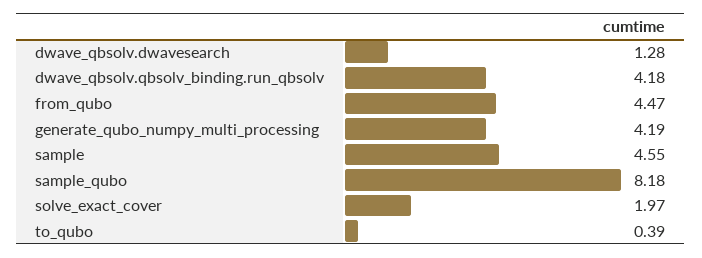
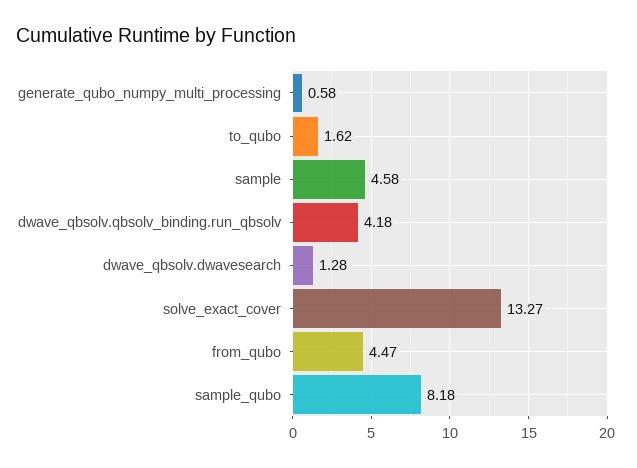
generate_qubo_numpy_multi_processing: 4.19 -> 0.58
sample: 4.55 -> 4.58
solve_exact_cover: 1.97 -> 13.27
to_qubo: 0.39 -> 1.62

